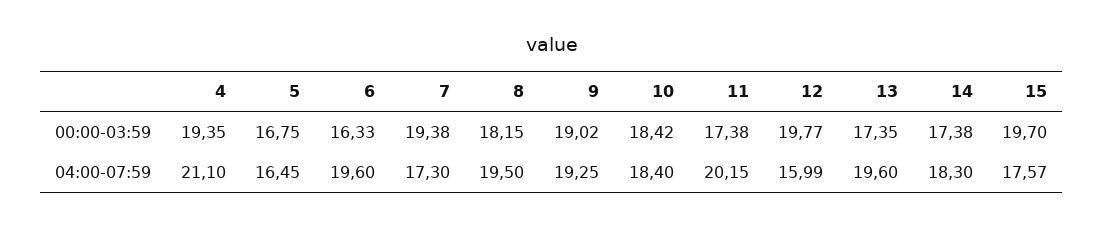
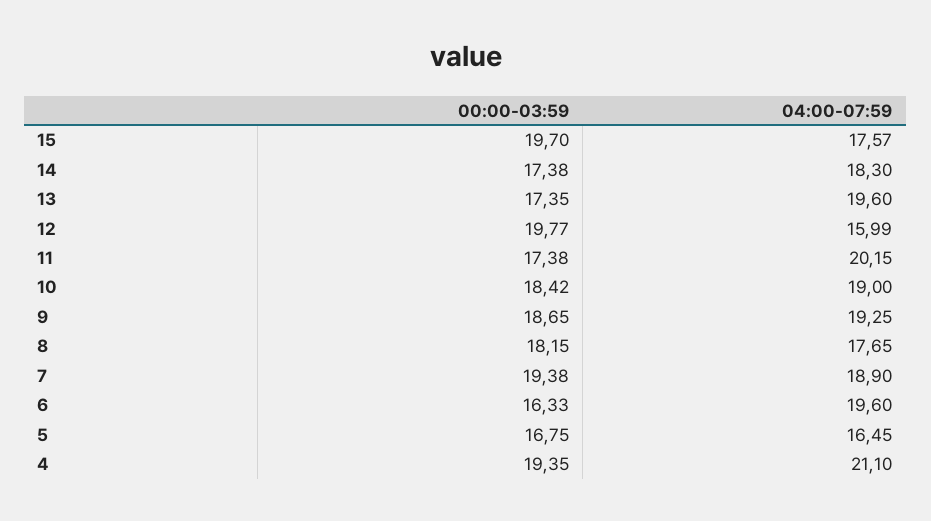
9, 00:00-03:59: 19.02 -> 18.65
7, 04:00-07:59: 17.3 -> 18.9
8, 04:00-07:59: 19.5 -> 17.65
10, 04:00-07:59: 18.4 -> 19

